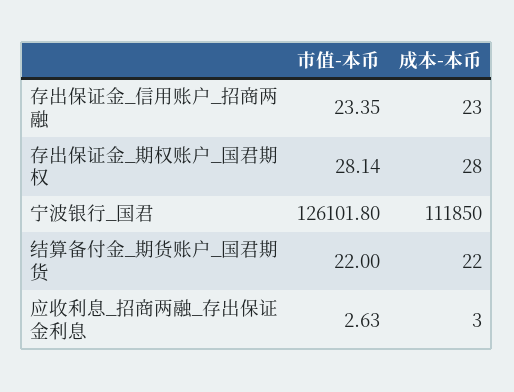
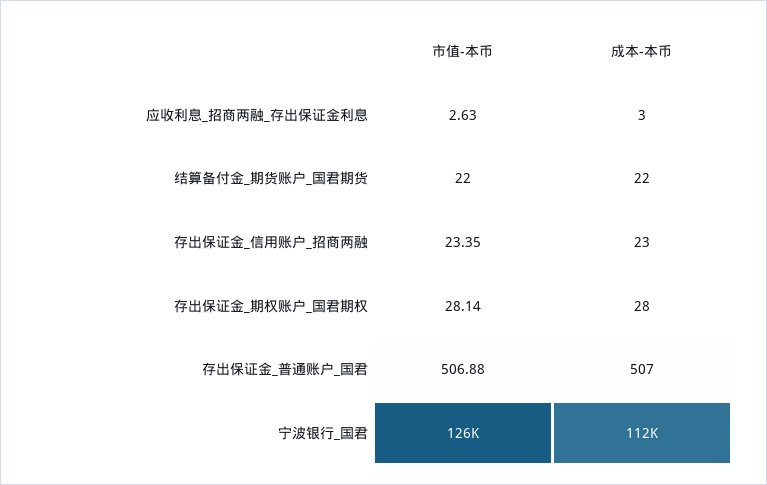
市值-本币, 存出保证金_普通账户_国君: none -> 506.88
成本-本币, 存出保证金_普通账户_国君: none -> 507

